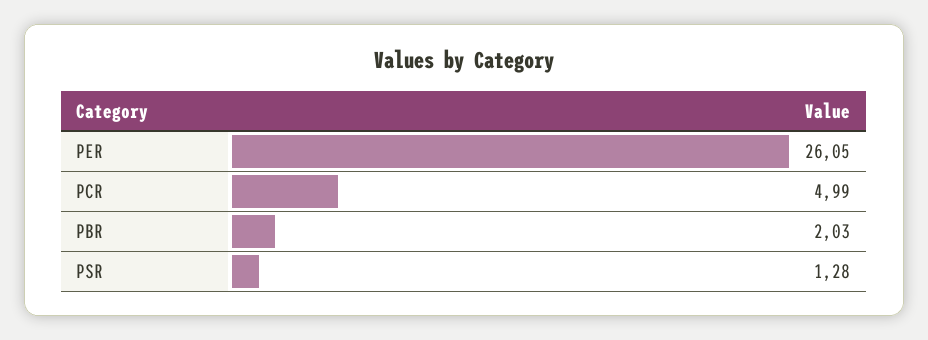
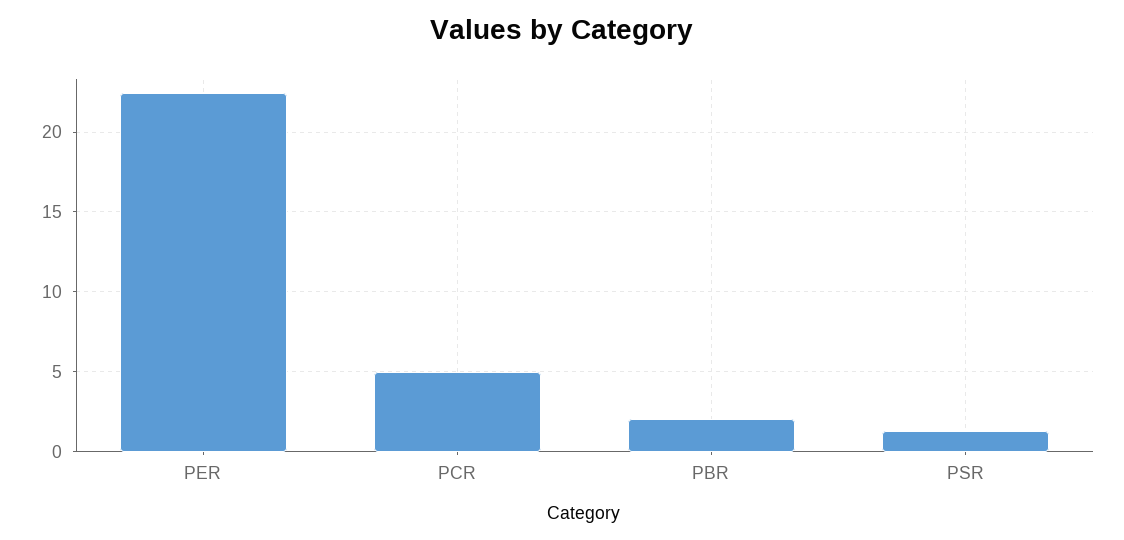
PER: 26.05 -> 22.5

